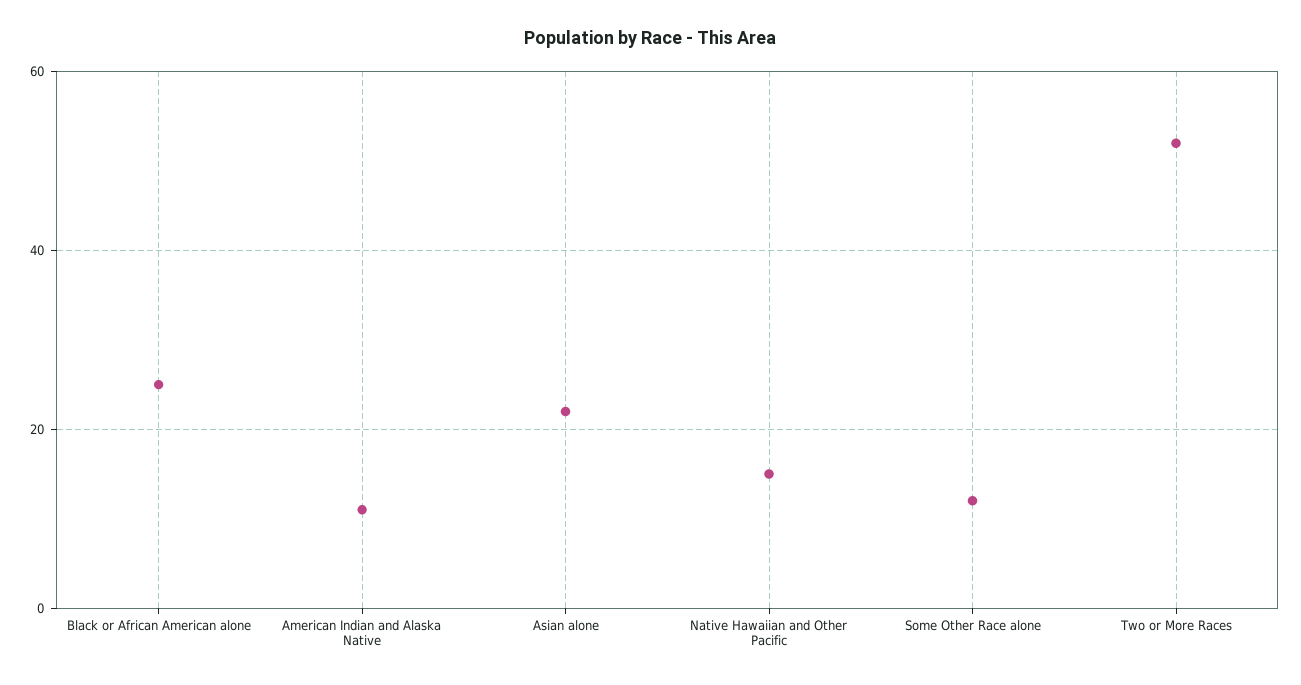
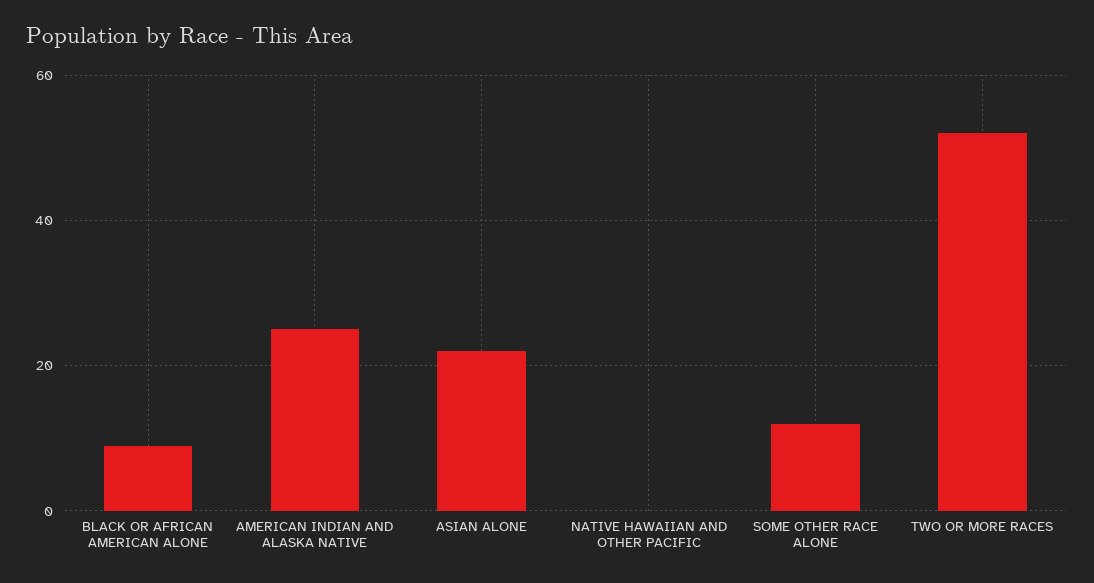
Black or African American alone: 25 -> 10
American Indian and Alaska Native: 10 -> 25
Native Hawaiian and Other Pacific: 15 -> 0

